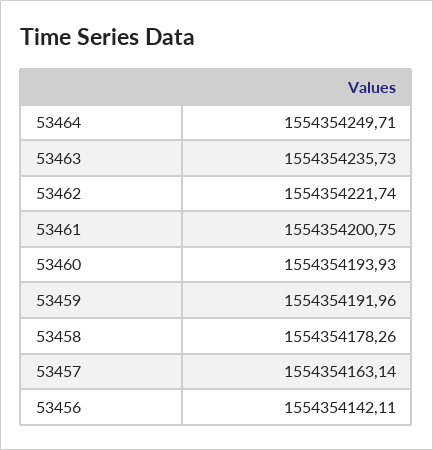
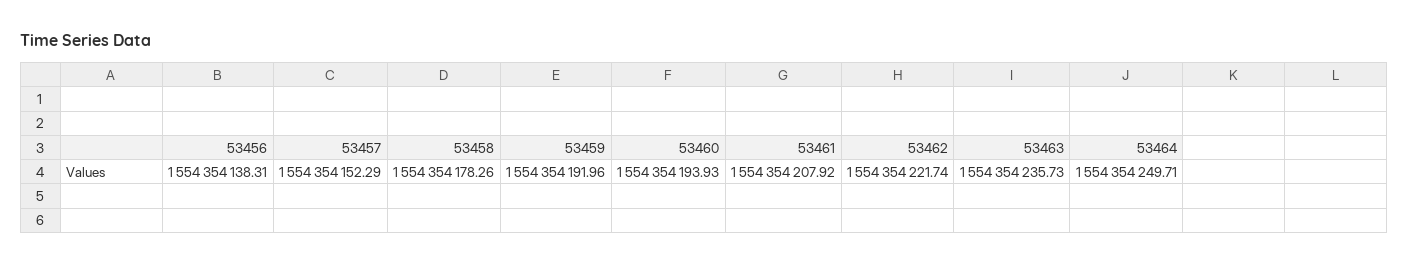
53461: 1554354200.75 -> 1554354207.92
53457: 1554354163.14 -> 1554354152.29
53456: 1554354142.11 -> 1554354138.31

